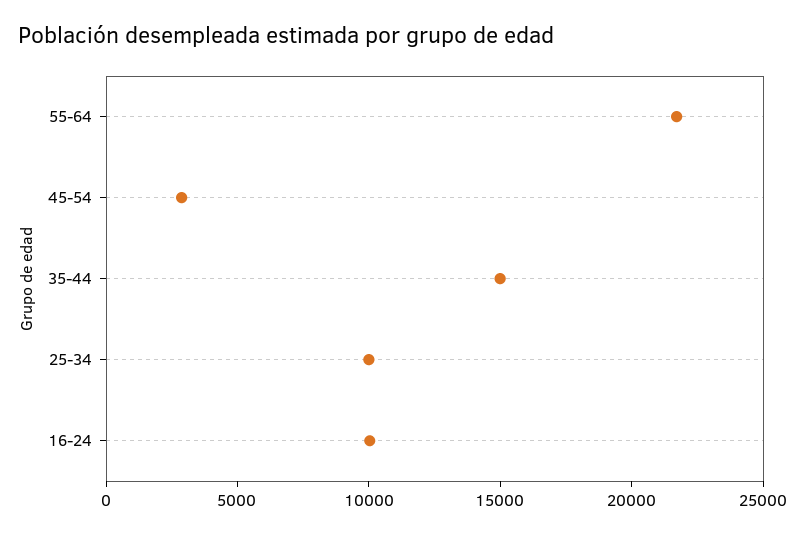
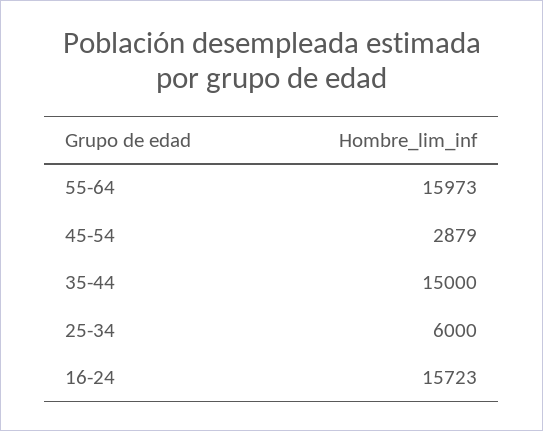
55-64: 22000 -> 15973
25-34: 10000 -> 6000
16-24: 10000 -> 15723

